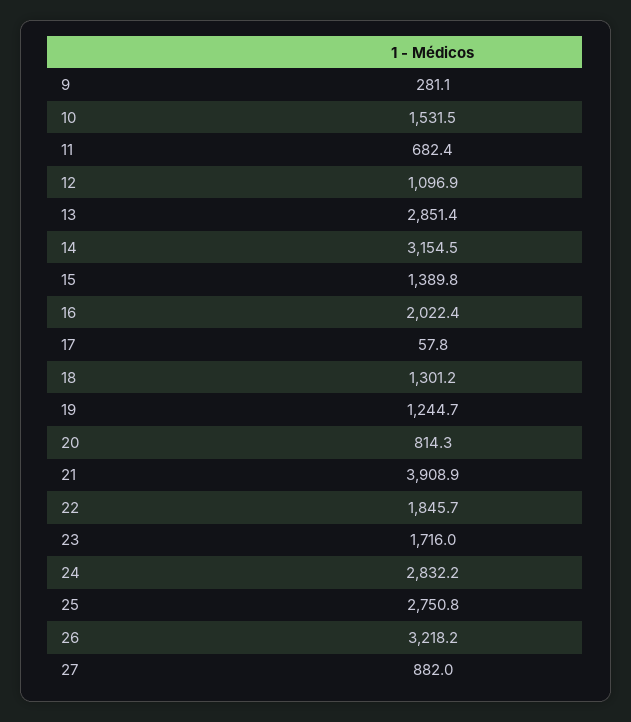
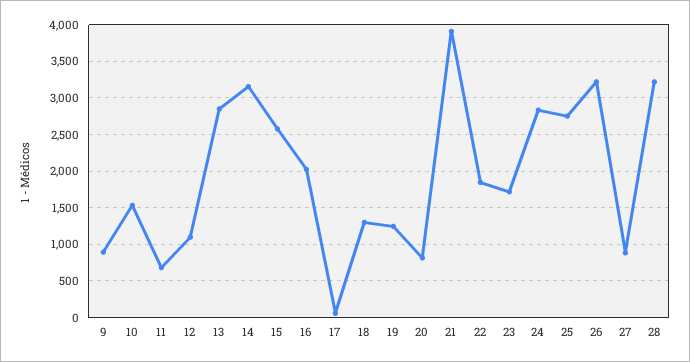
9: 281.1 -> 900
15: 1389.8 -> 2600
28: none -> 3200

